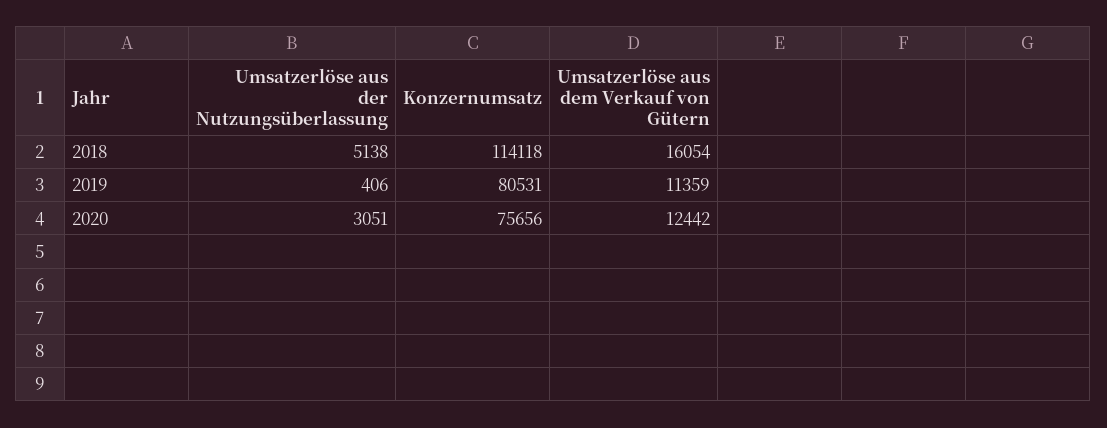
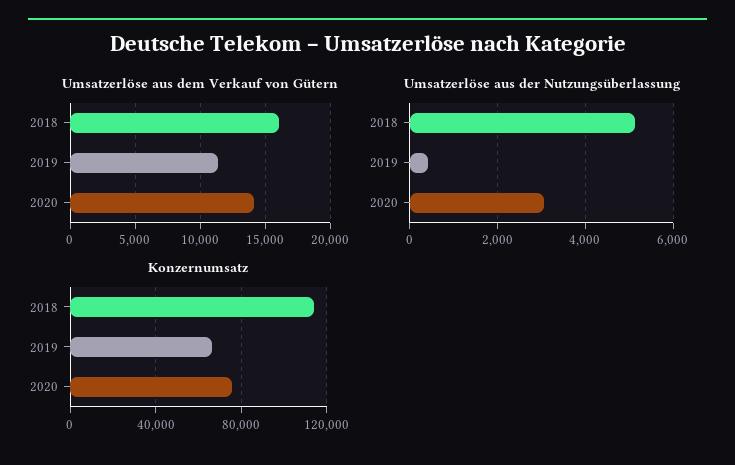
Konzernumsatz, 2019: 80531 -> 65000
Umsatzerlöse aus dem Verkauf von Gütern, 2020: 12442 -> 14000

